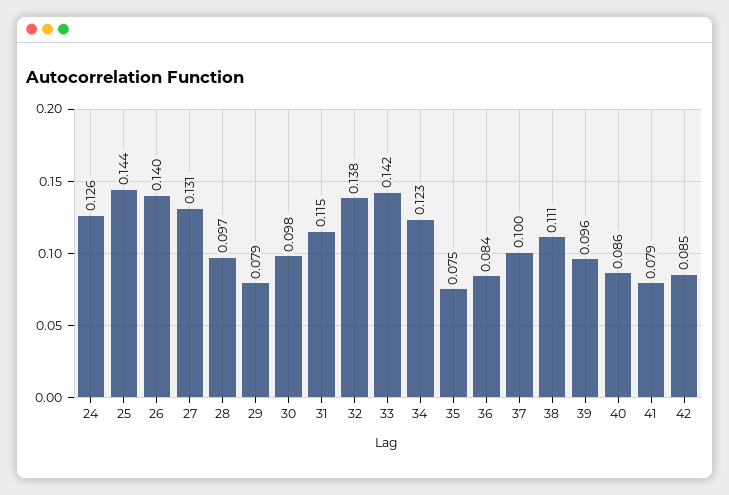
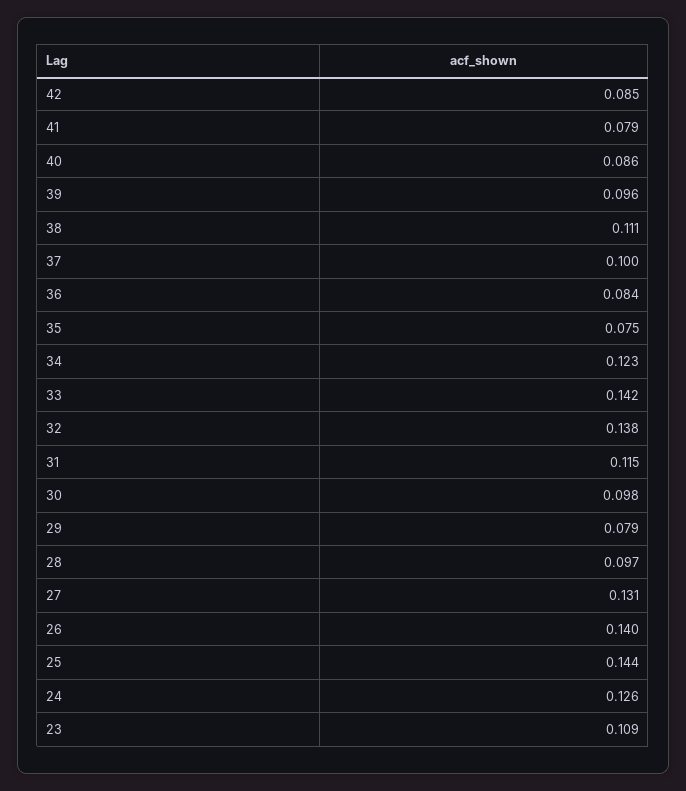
23: none -> 0.109

